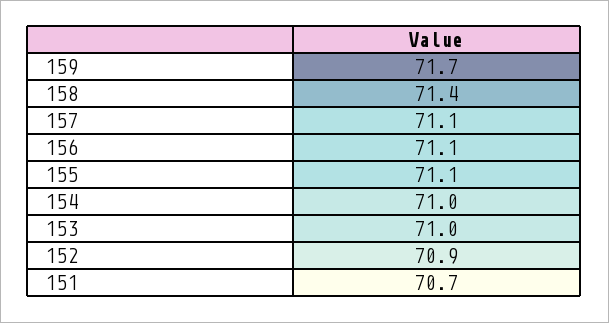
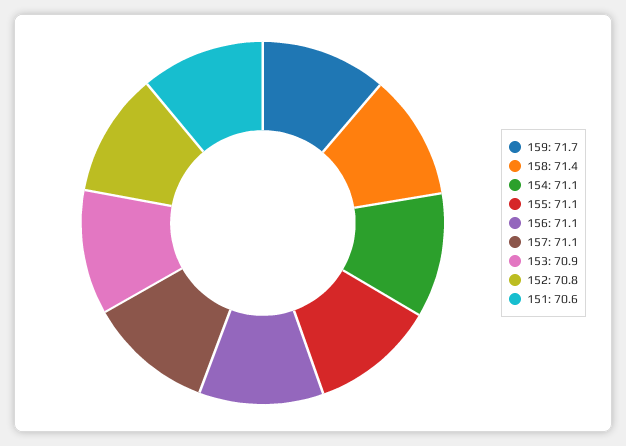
154: 71 -> 71.1
153: 71 -> 70.9
152: 70.9 -> 70.8
151: 70.7 -> 70.6

